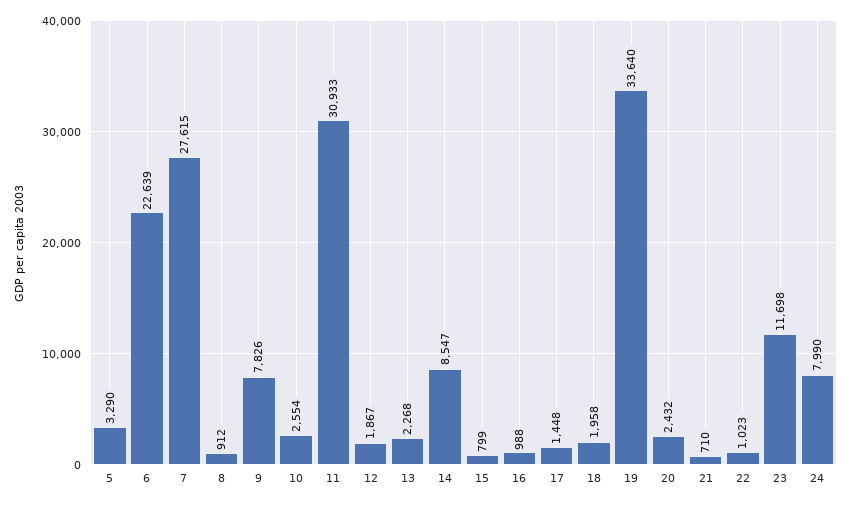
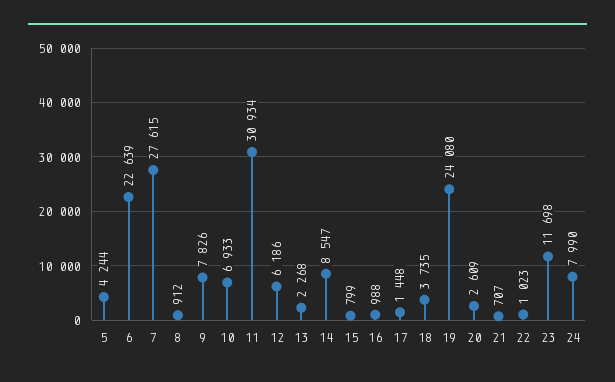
5: 3290 -> 4244
10: 2554 -> 6933
11: 30933 -> 30934
12: 1867 -> 6186
18: 1958 -> 3735
19: 33640 -> 24080
20: 2432 -> 2609
21: 710 -> 707

